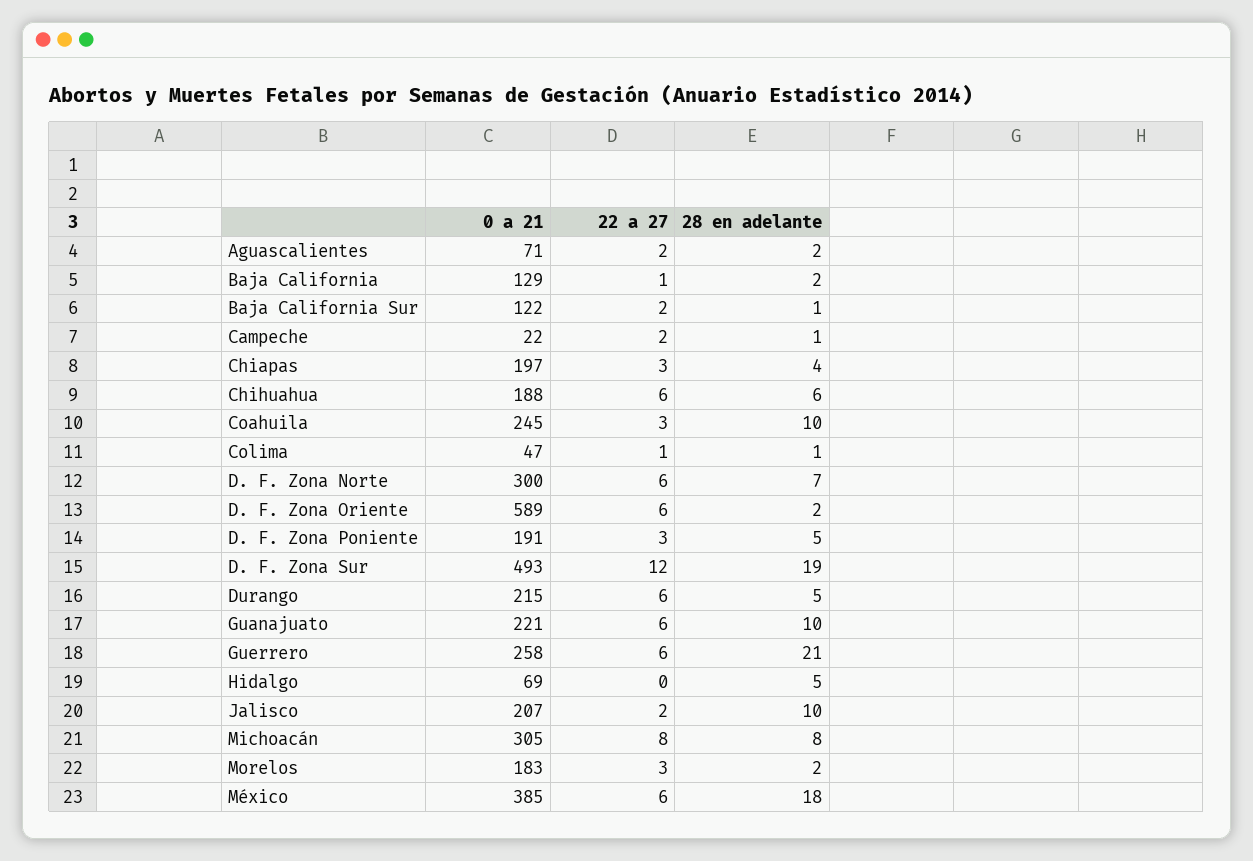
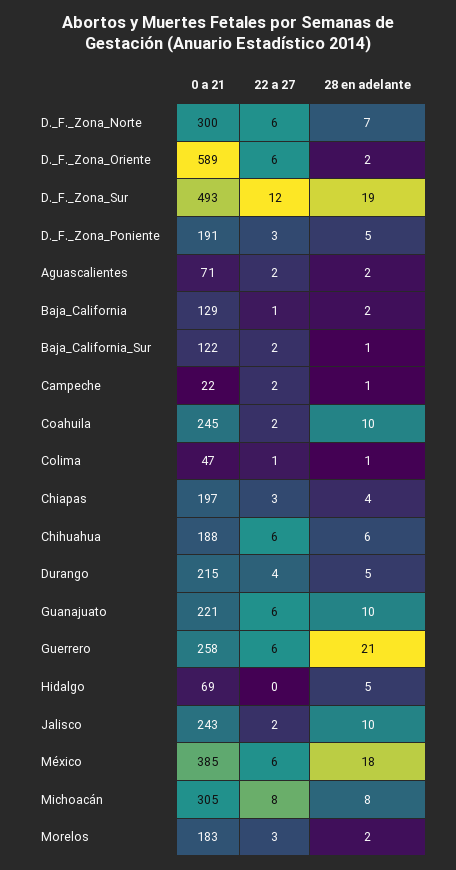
22 a 27, Coahuila: 3 -> 2
22 a 27, Durango: 6 -> 4
0 a 21, Jalisco: 207 -> 243

